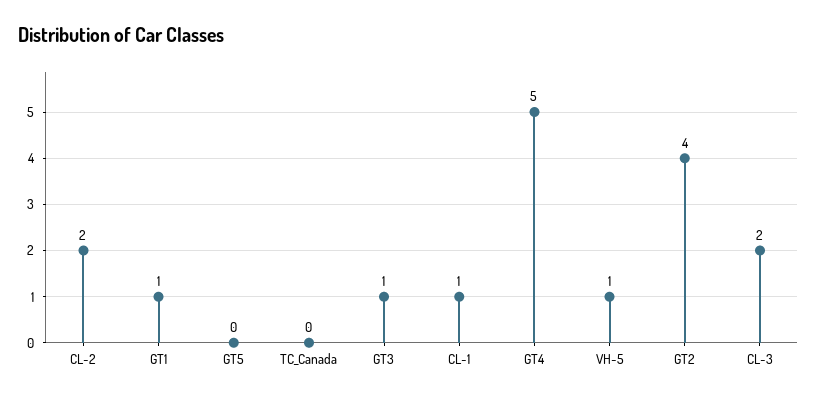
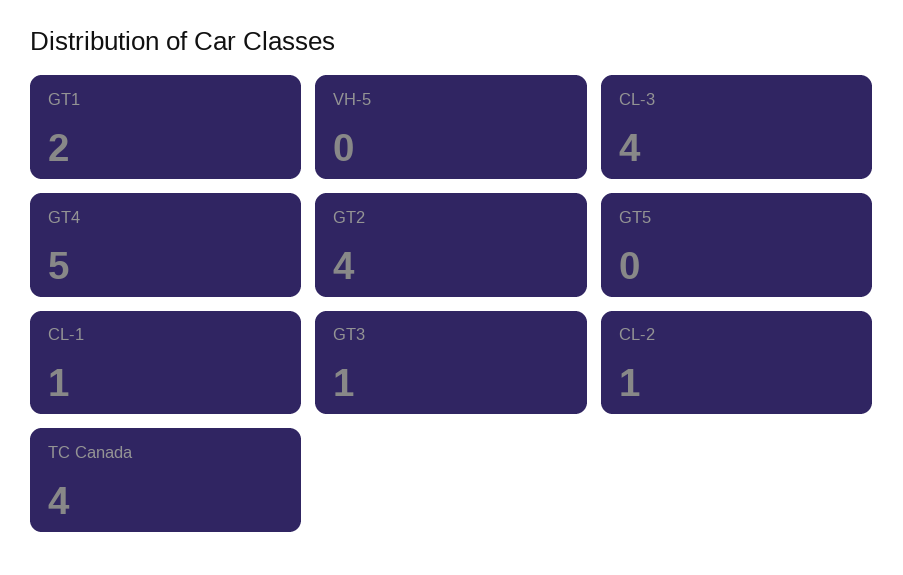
CL-2: 2 -> 1
GT1: 1 -> 2
TC_Canada: 0 -> 4
VH-5: 1 -> 0
CL-3: 2 -> 4

